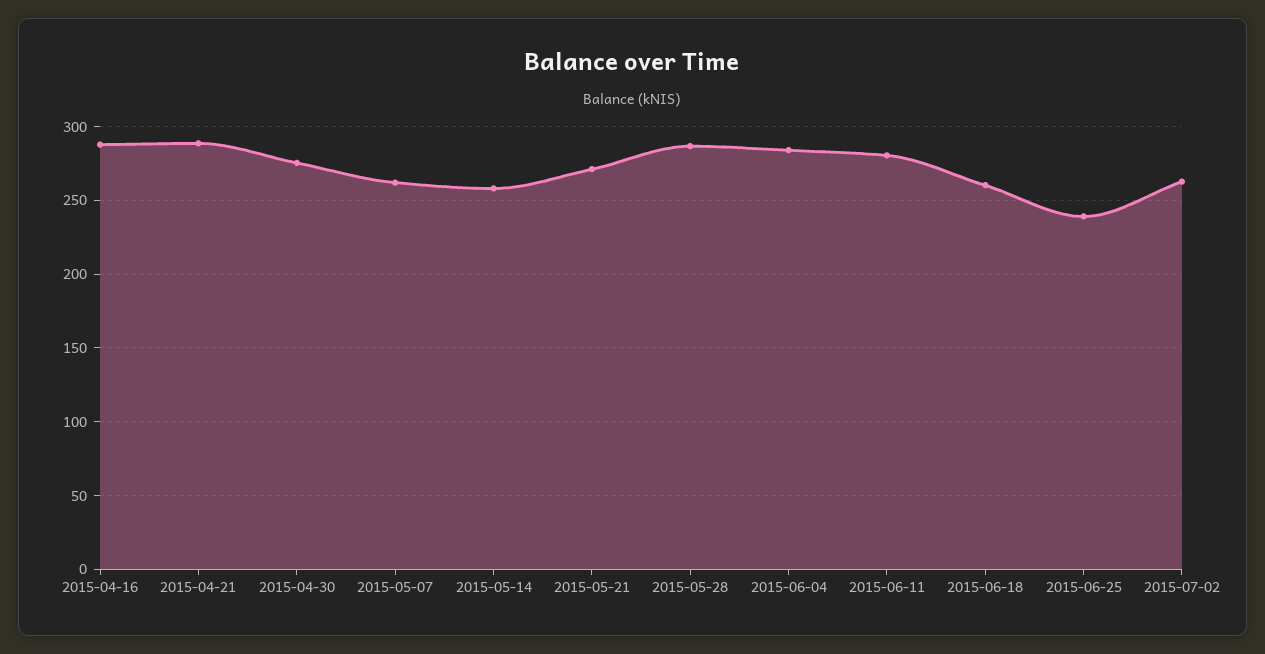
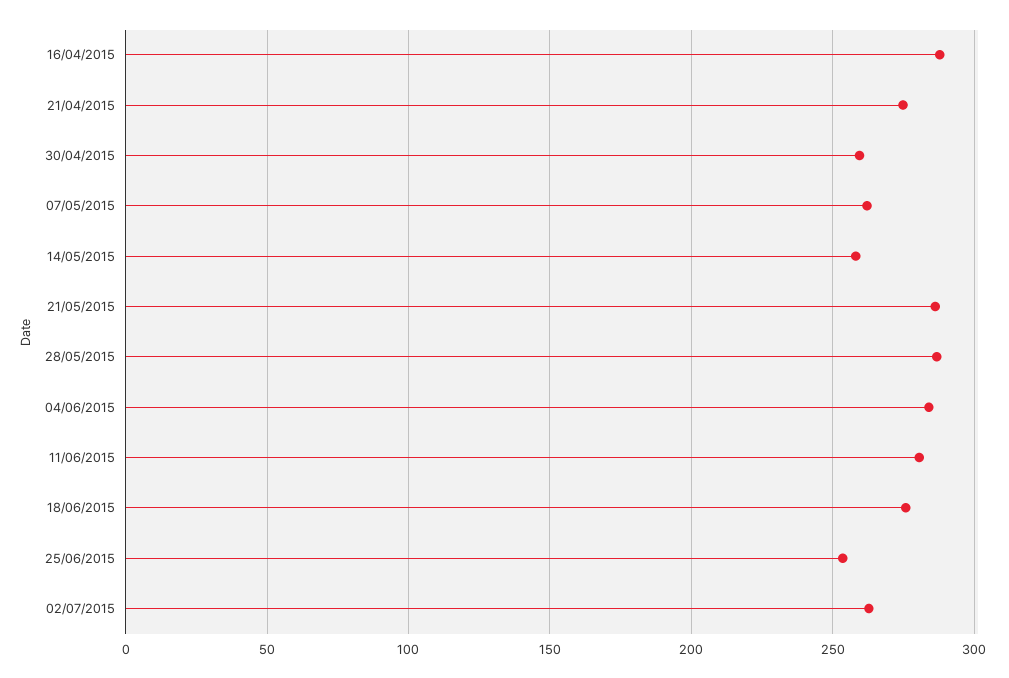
2015-04-21: 290 -> 275
2015-04-30: 275 -> 260
2015-05-21: 270 -> 285
2015-06-18: 260 -> 275
2015-06-25: 240 -> 255

